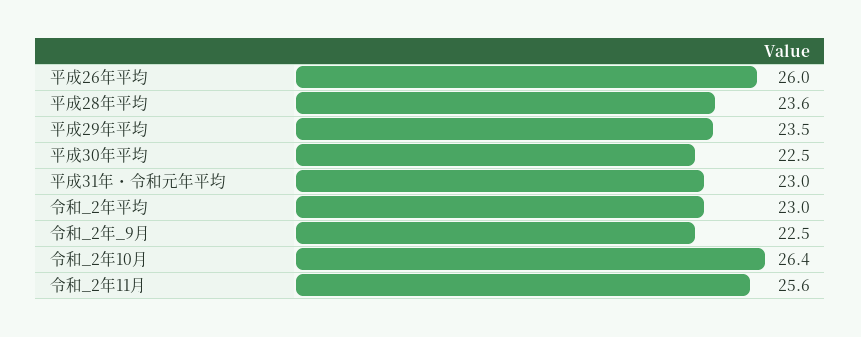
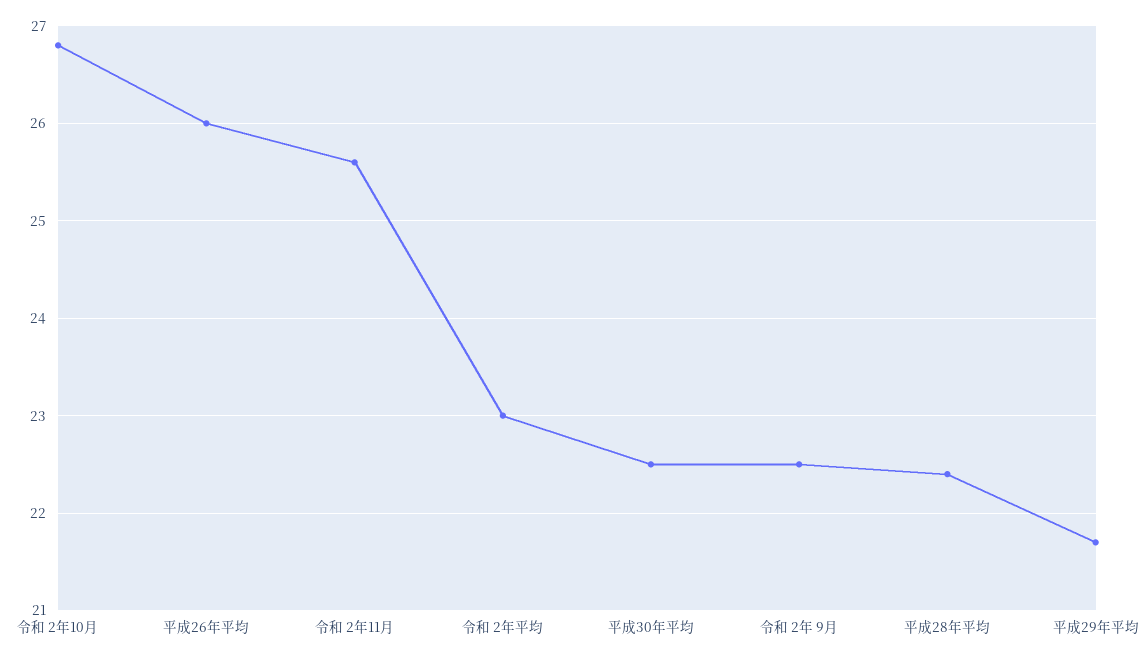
平成28年平均: 23.6 -> 22.4
平成29年平均: 23.5 -> 21.7
平成31年・令和元年平均: 23 -> none
令和_2年10月: 26.4 -> 26.8

